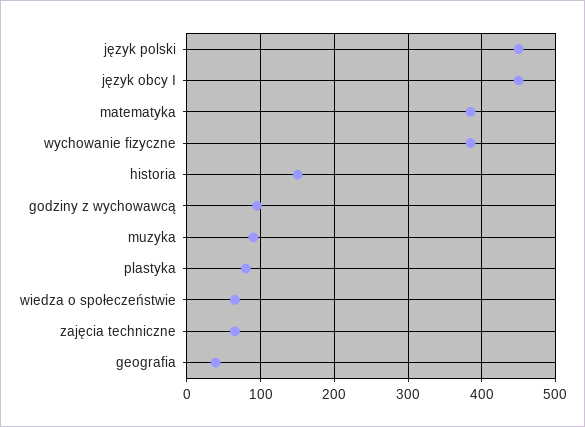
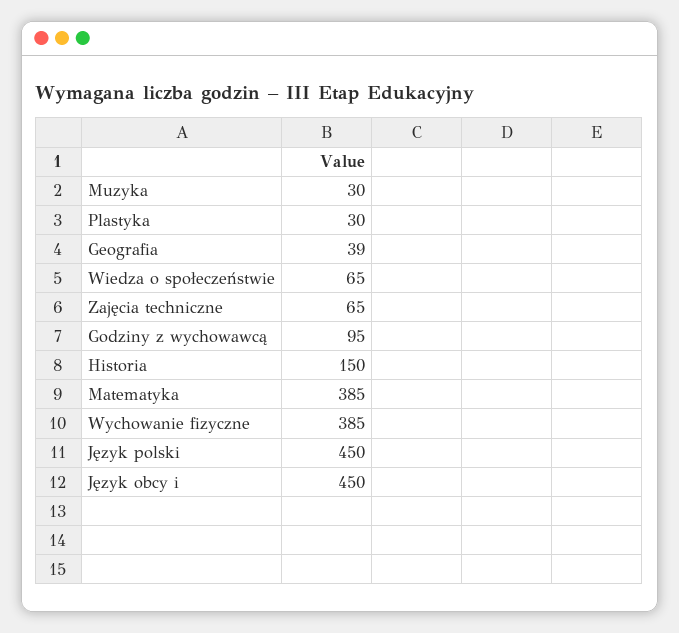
muzyka: 90 -> 30
plastyka: 80 -> 30

